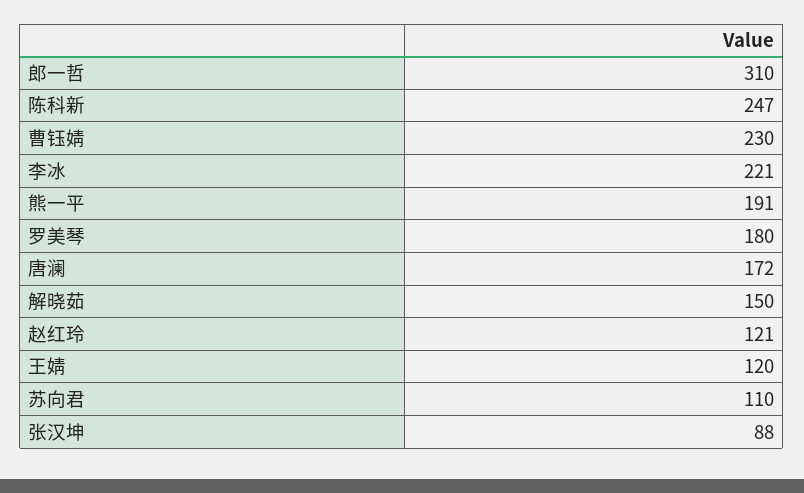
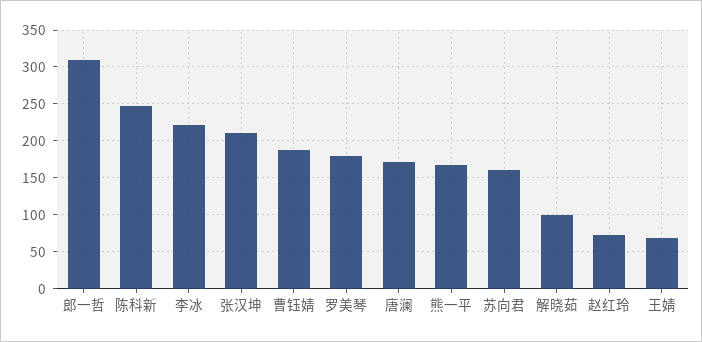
曹钰婧: 230 -> 190
熊一平: 191 -> 170
解晓茹: 150 -> 100
赵红玲: 121 -> 70
王婧: 120 -> 70
苏向君: 110 -> 160
张汉坤: 88 -> 210

